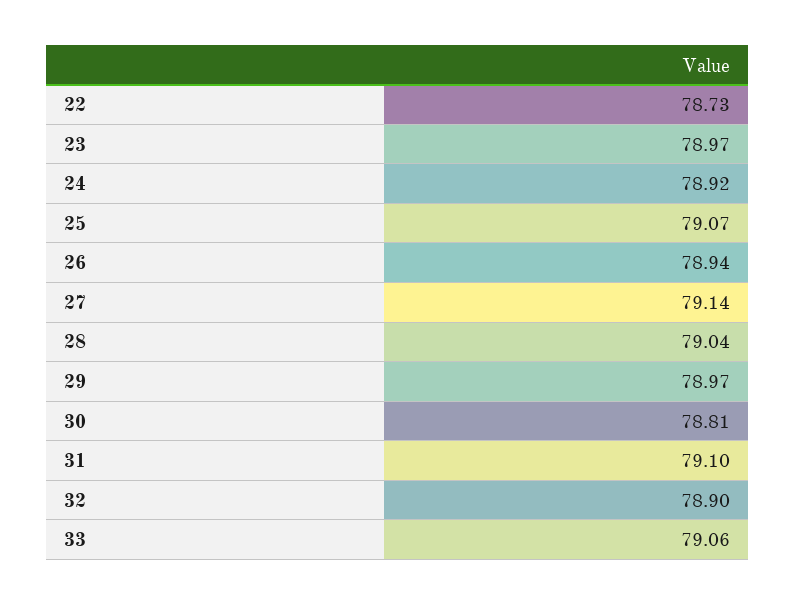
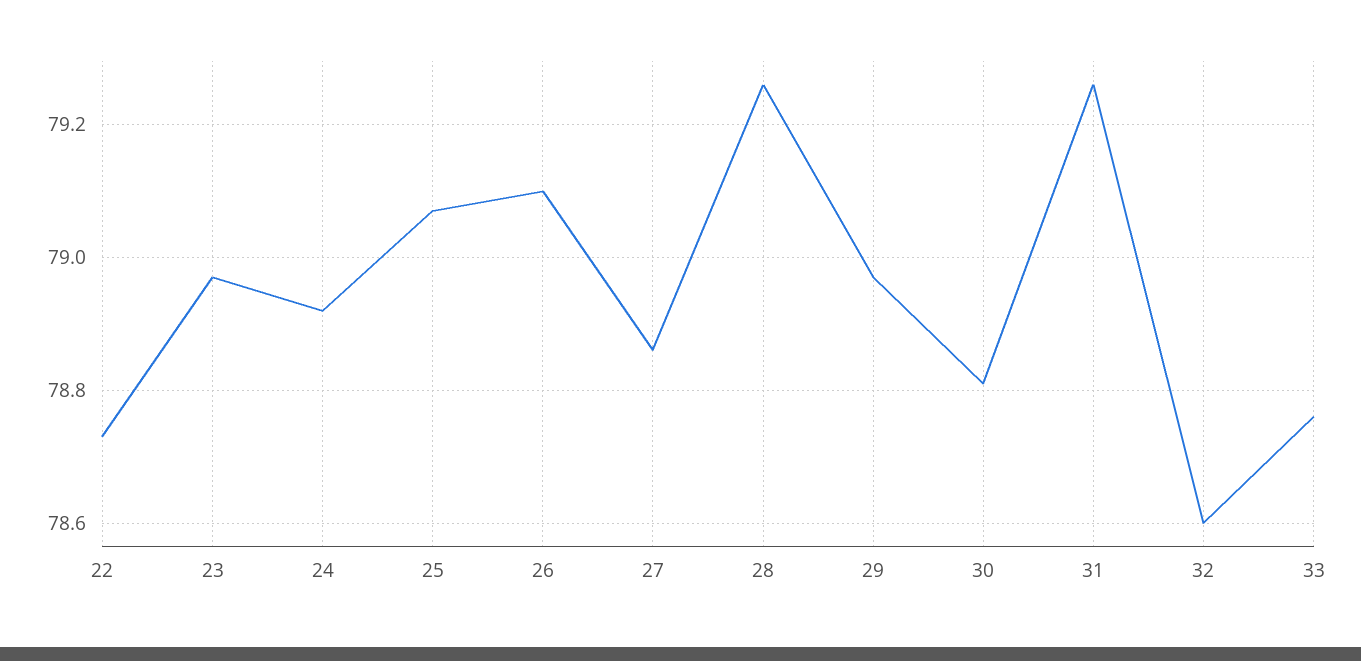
26: 78.94 -> 79.1
27: 79.14 -> 78.85
28: 79.04 -> 79.25
31: 79.1 -> 79.25
32: 78.9 -> 78.6
33: 79.06 -> 78.75

